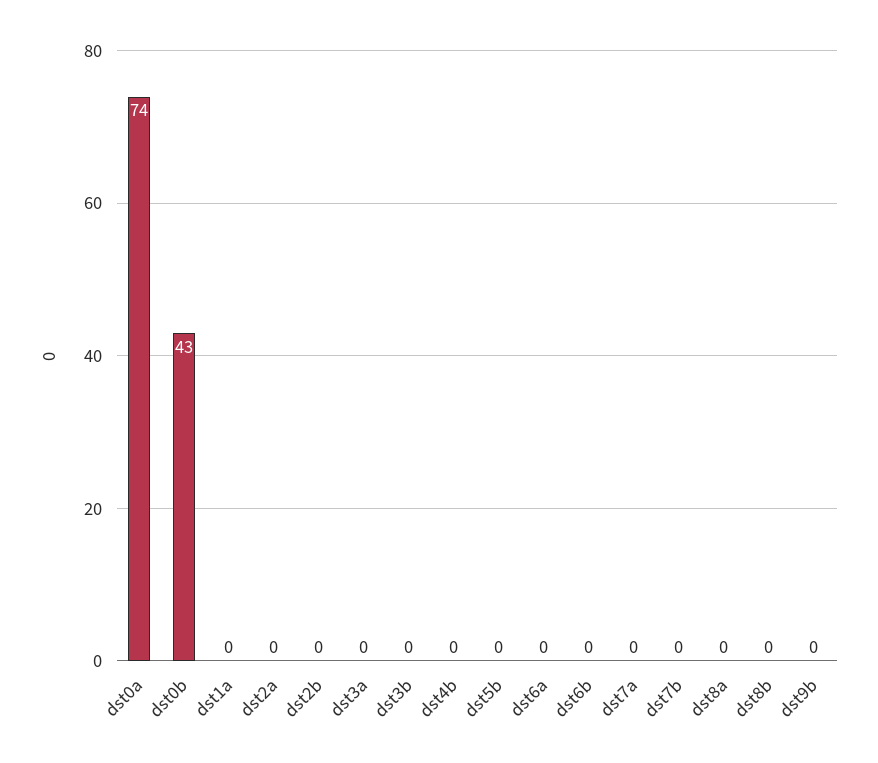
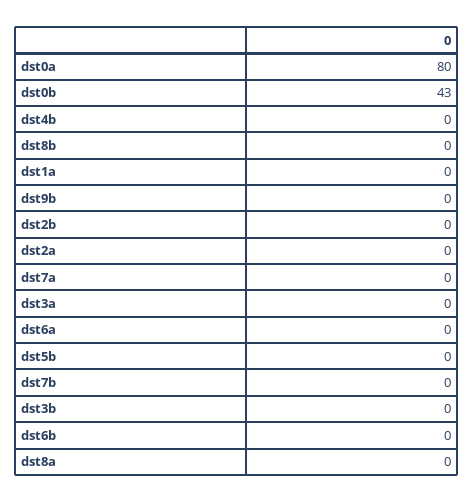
dst0a: 74 -> 80

